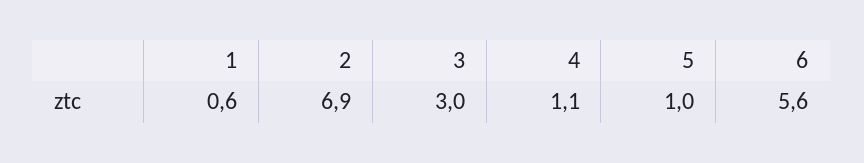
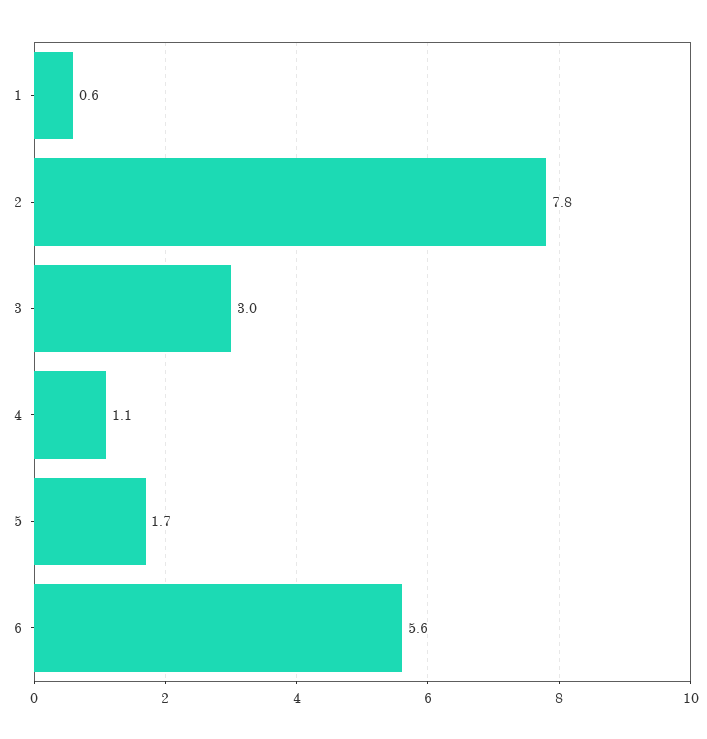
2: 6.9 -> 7.8
5: 1 -> 1.7

